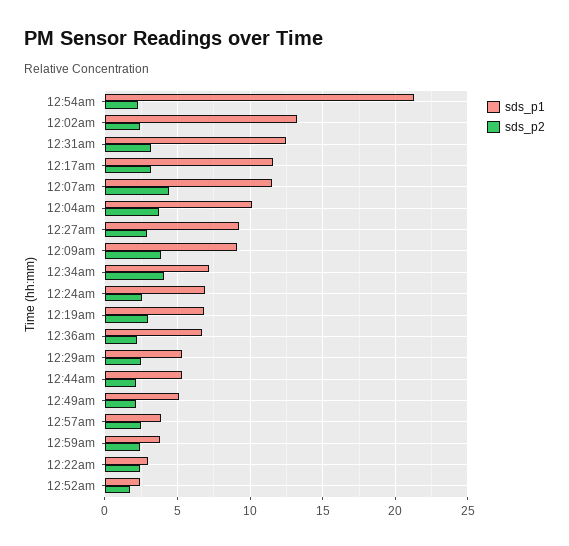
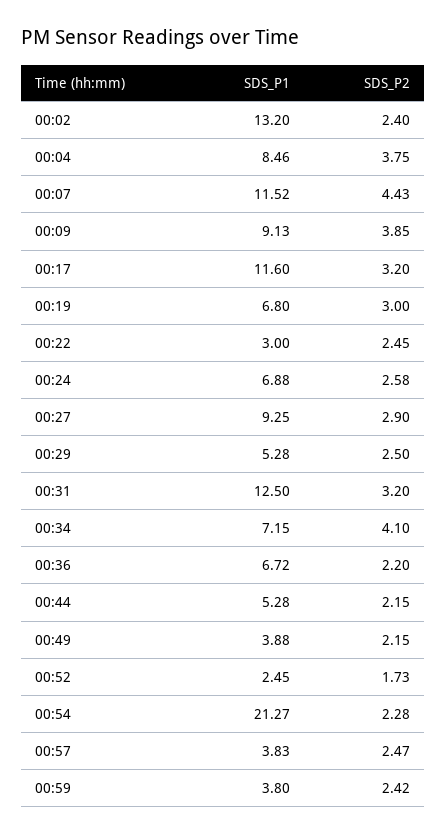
sds_p1, 12:04am: 10 -> 8.46
sds_p1, 12:49am: 5 -> 3.88

